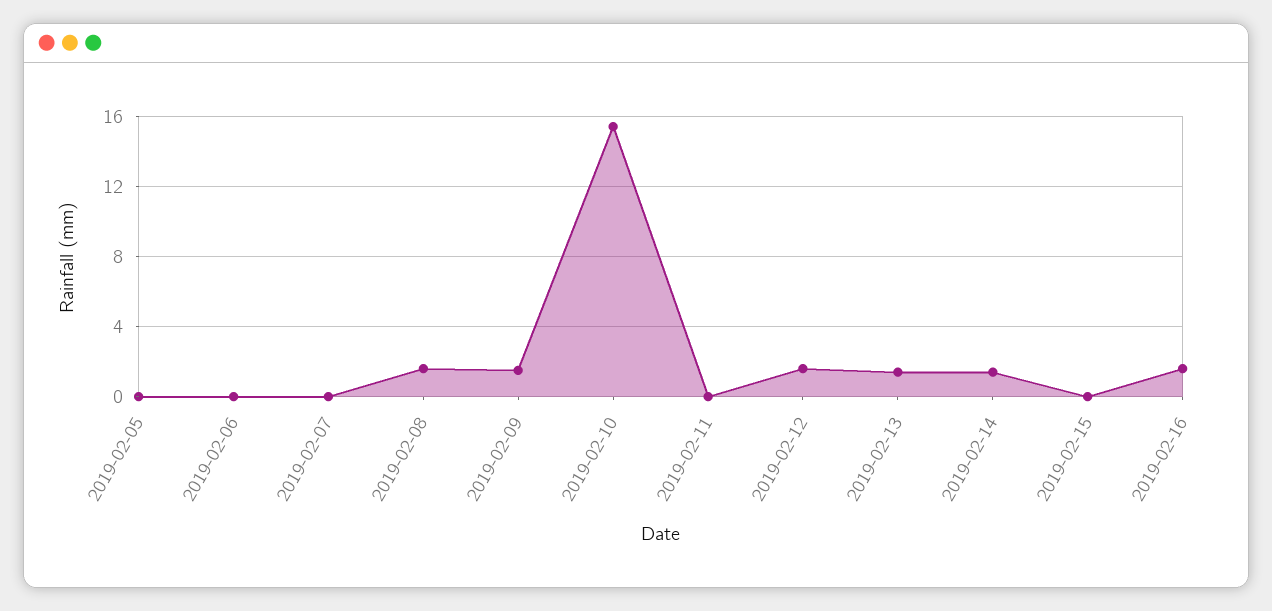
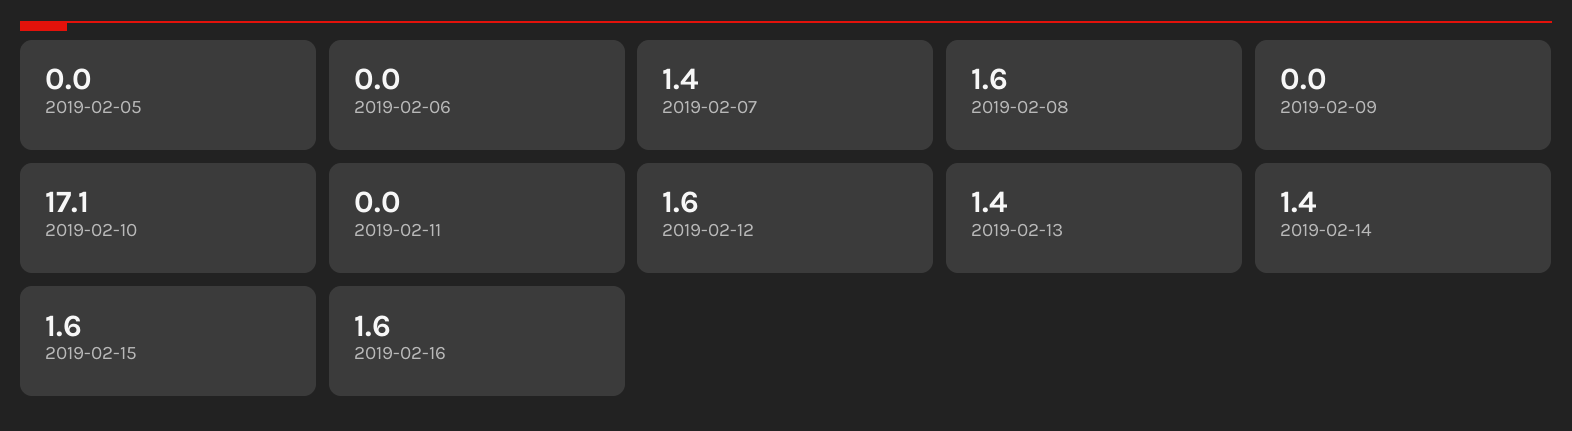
2019-02-07: 0 -> 1.4
2019-02-09: 1.5 -> 0
2019-02-10: 15.5 -> 17.1
2019-02-15: 0 -> 1.6

